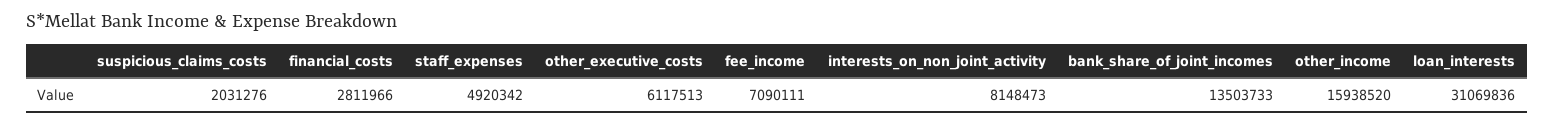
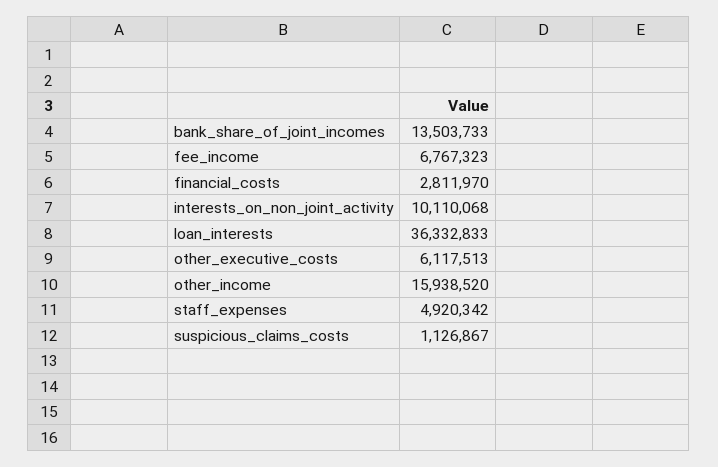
suspicious_claims_costs: 2031276 -> 1126867
financial_costs: 2811966 -> 2811970
fee_income: 7090111 -> 6767323
interests_on_non_joint_activity: 8148473 -> 10110068
loan_interests: 31069836 -> 36332833

